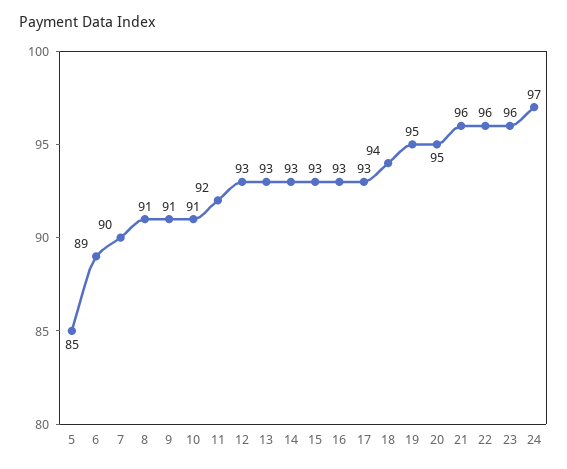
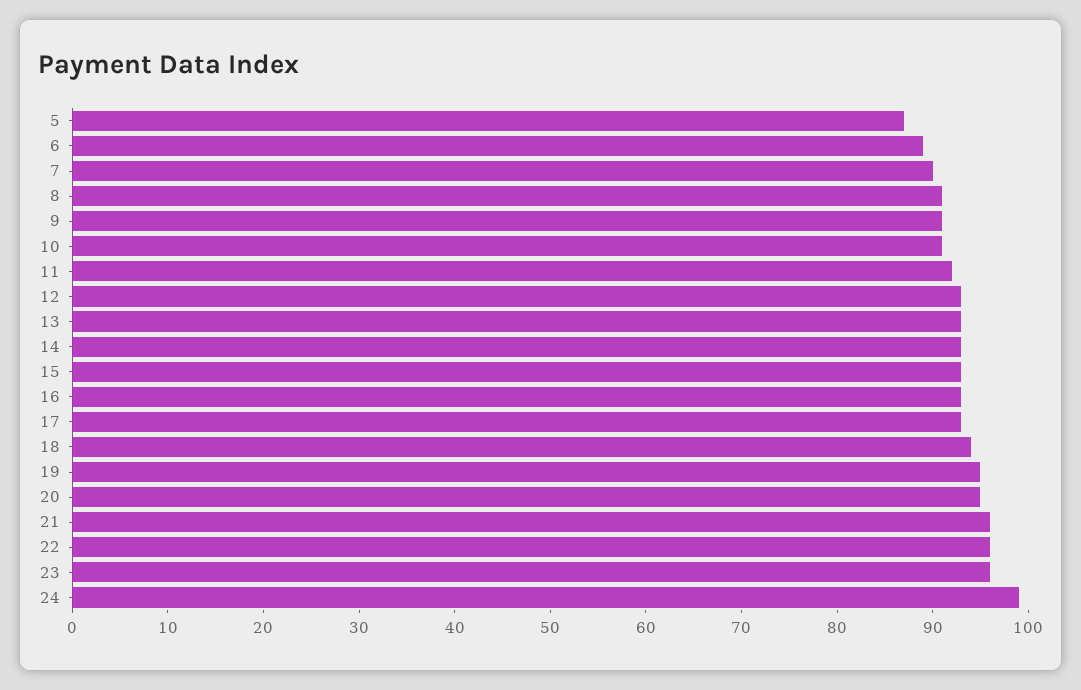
5: 85 -> 87
24: 97 -> 99

